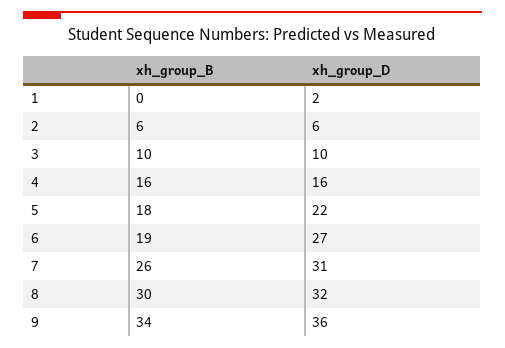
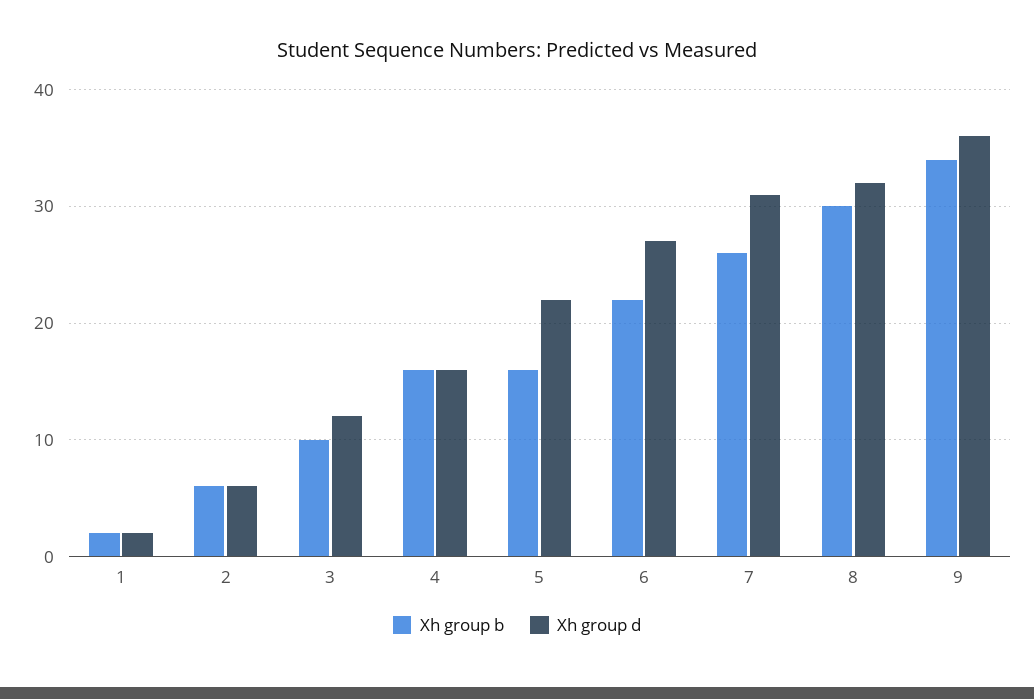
xh_group_B, 1: 0 -> 2
xh_group_D, 3: 10 -> 12
xh_group_B, 5: 18 -> 16
xh_group_B, 6: 19 -> 22

